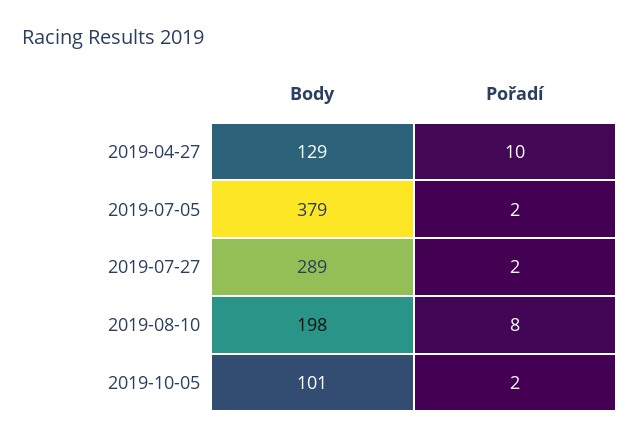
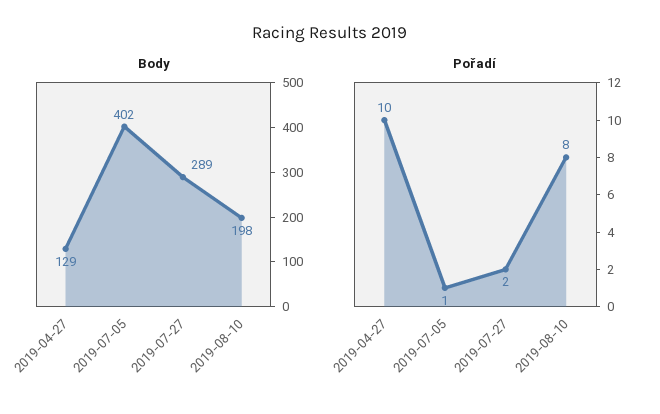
Body, 2019-07-05: 379 -> 402
Pořadí, 2019-07-05: 2 -> 1
Body, 2019-10-05: 101 -> none
Pořadí, 2019-10-05: 2 -> none

